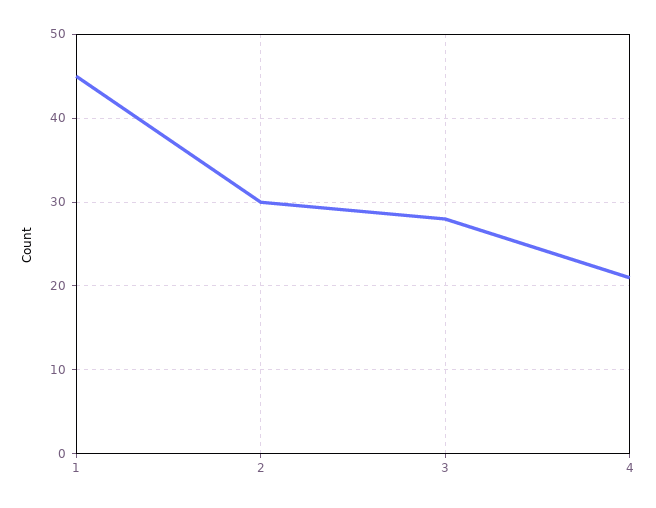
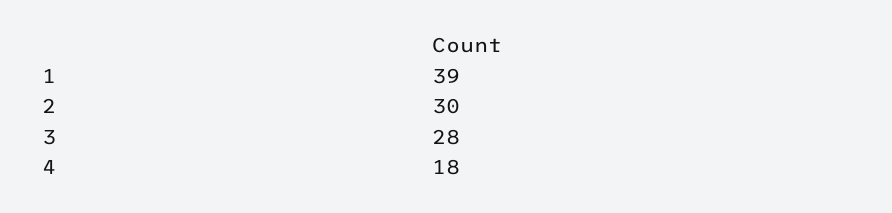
1: 45 -> 39
4: 21 -> 18

